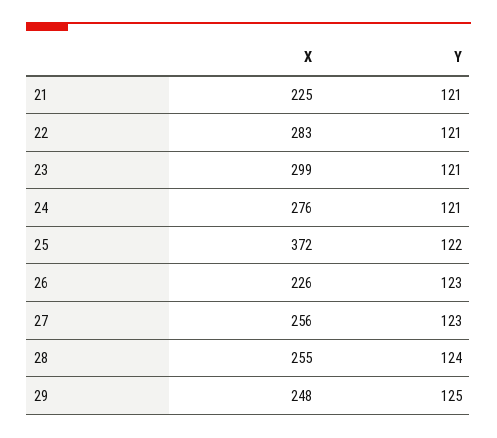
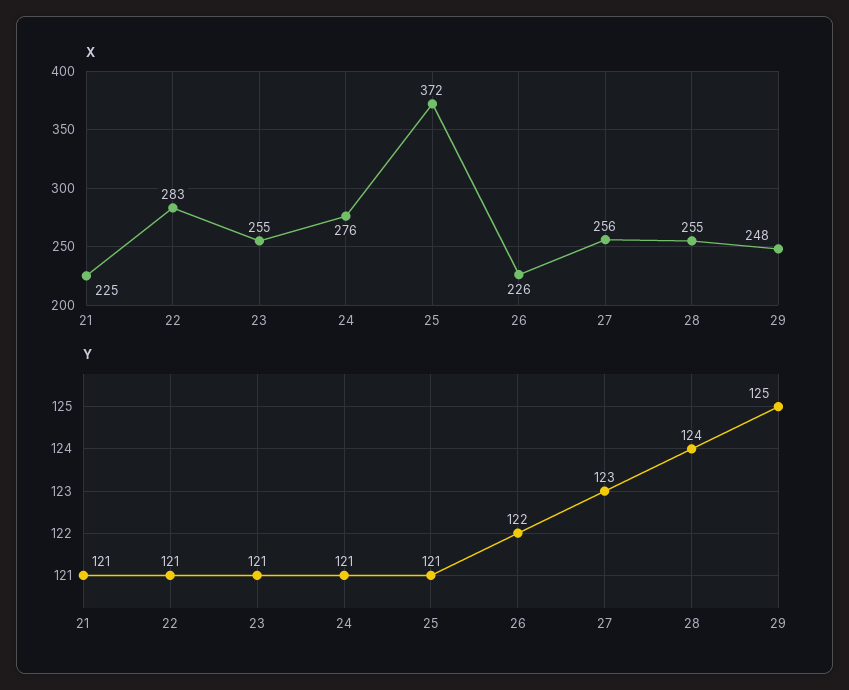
X, 23: 299 -> 255
Y, 25: 122 -> 121
Y, 26: 123 -> 122

